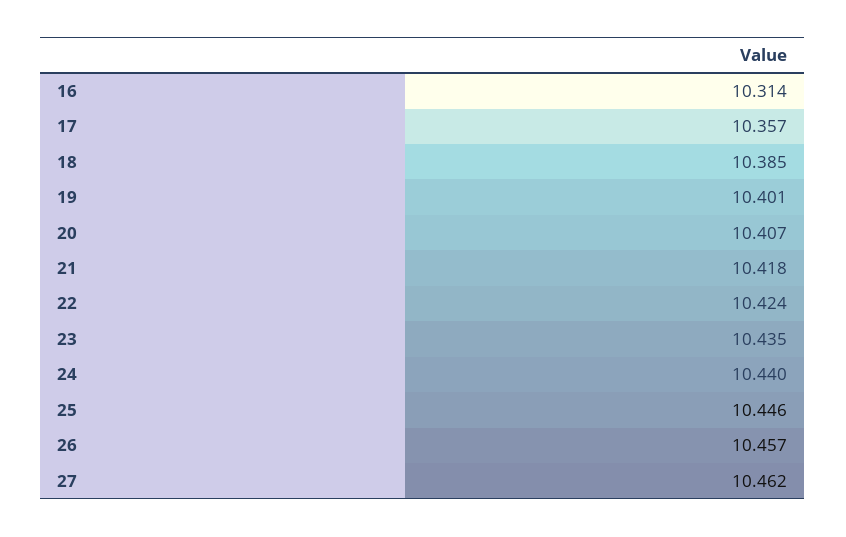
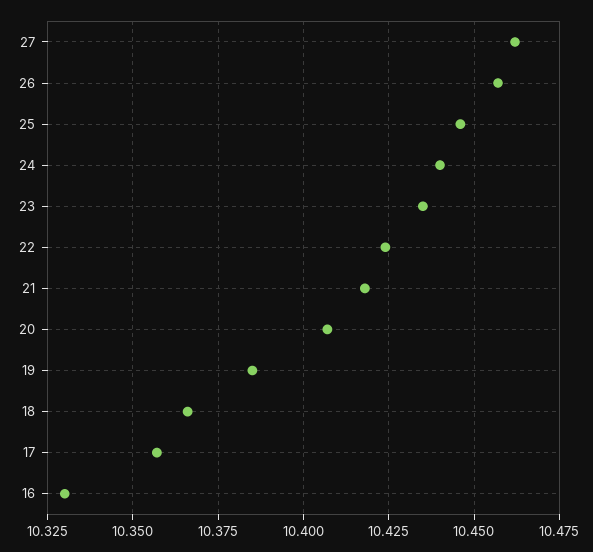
16: 10.314 -> 10.33
18: 10.385 -> 10.365
19: 10.401 -> 10.385

